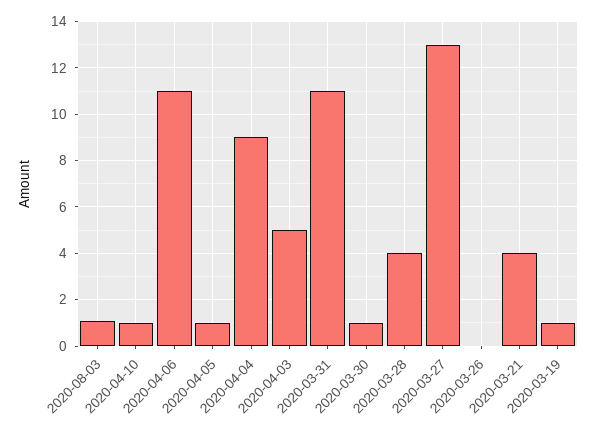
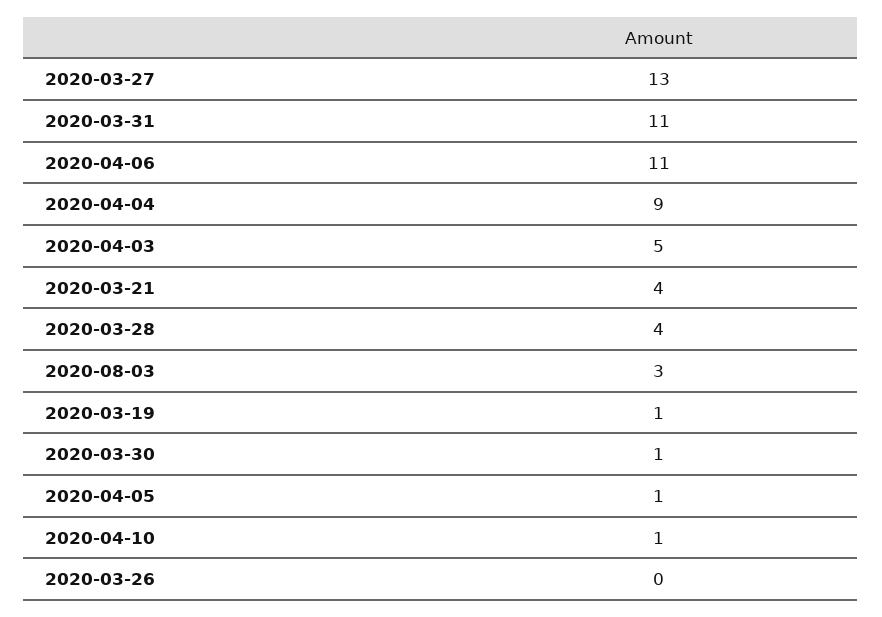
2020-08-03: 1 -> 3

